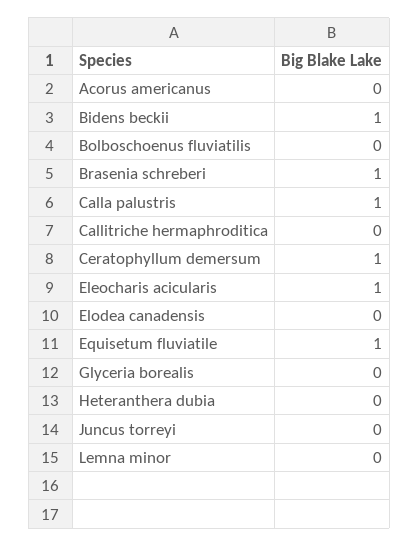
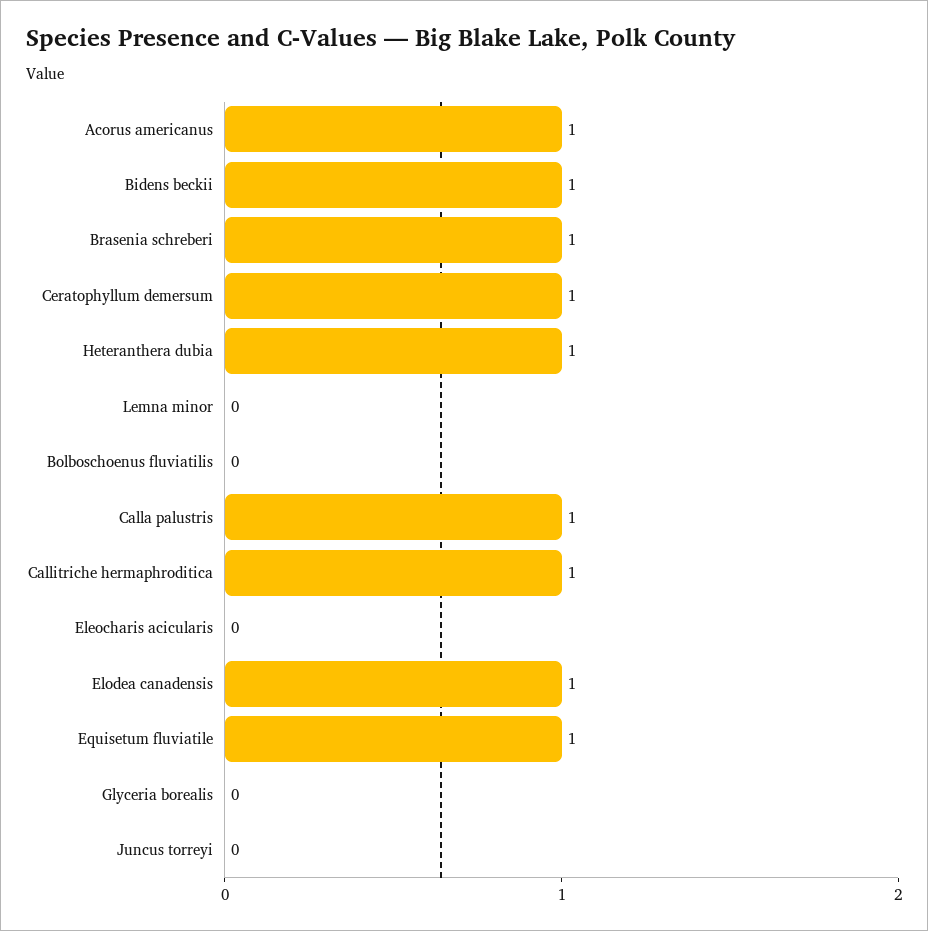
Acorus americanus: 0 -> 1
Callitriche hermaphroditica: 0 -> 1
Eleocharis acicularis: 1 -> 0
Elodea canadensis: 0 -> 1
Heteranthera dubia: 0 -> 1

